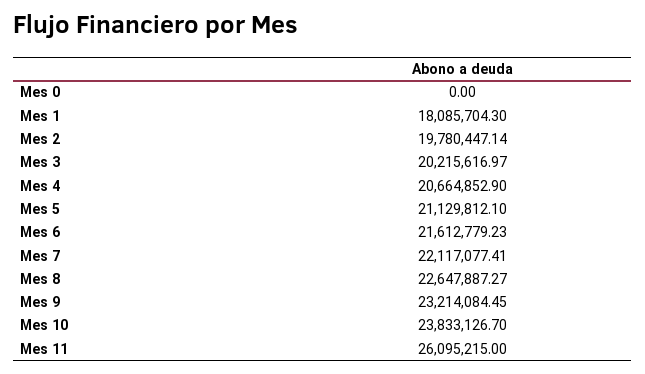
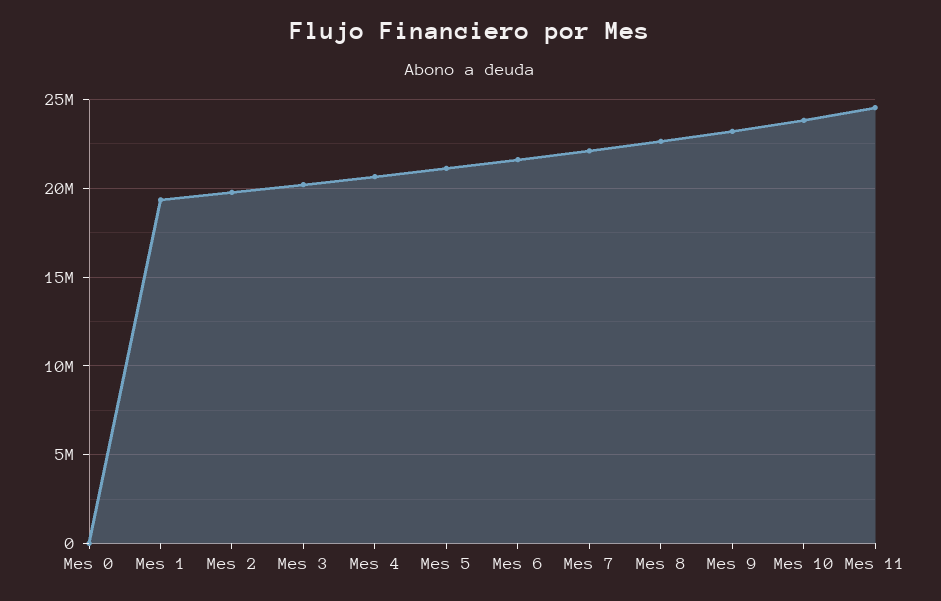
Mes 1: 18085704.3 -> 19500000
Mes 11: 26095215 -> 24500000

